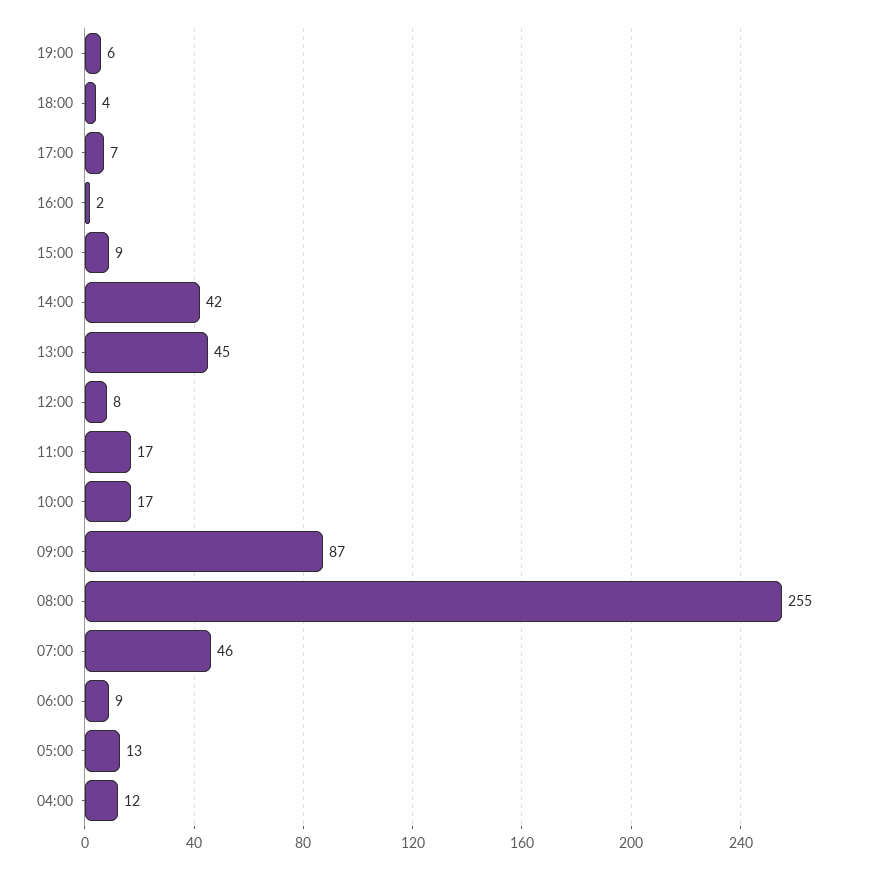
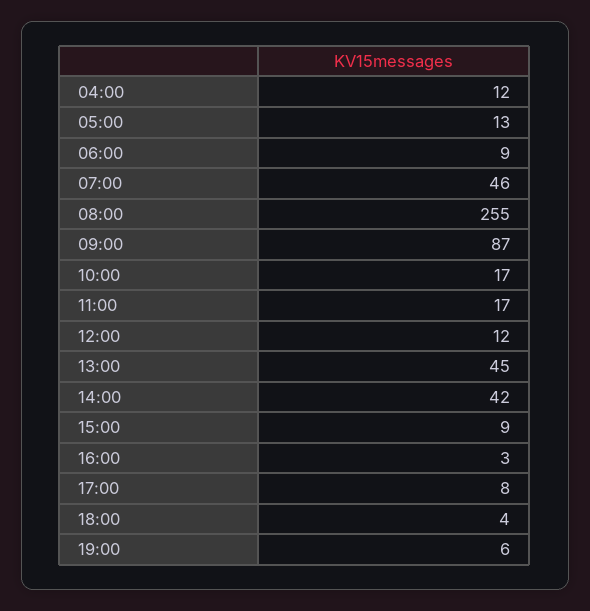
17:00: 7 -> 8
16:00: 2 -> 3
12:00: 8 -> 12

